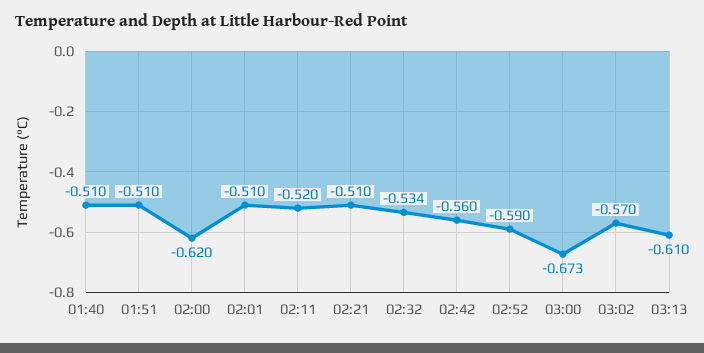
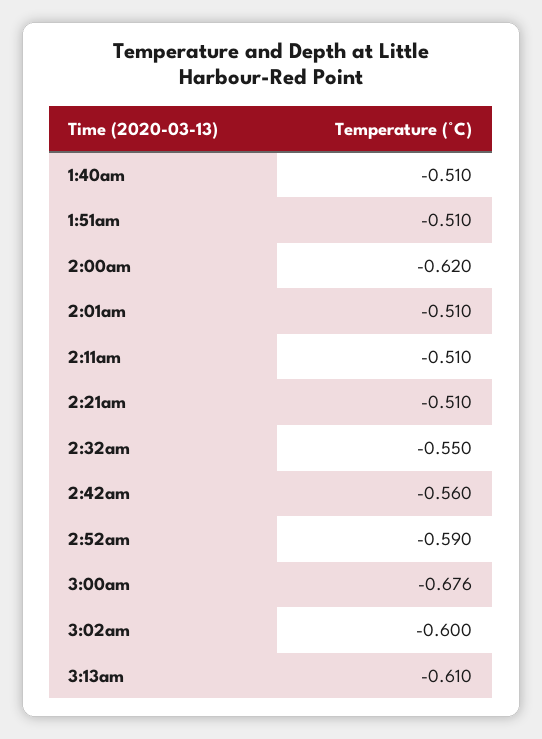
02:11: -0.52 -> -0.51
02:32: -0.534 -> -0.55
03:00: -0.673 -> -0.676
03:02: -0.57 -> -0.6

